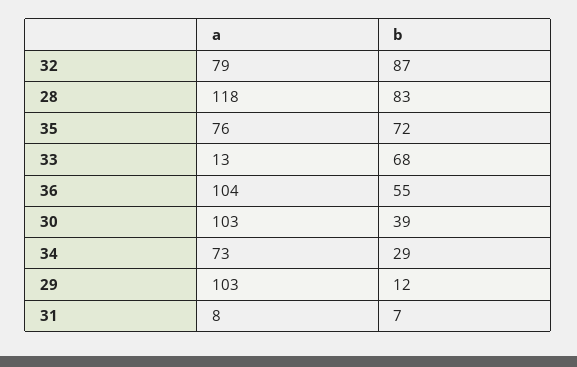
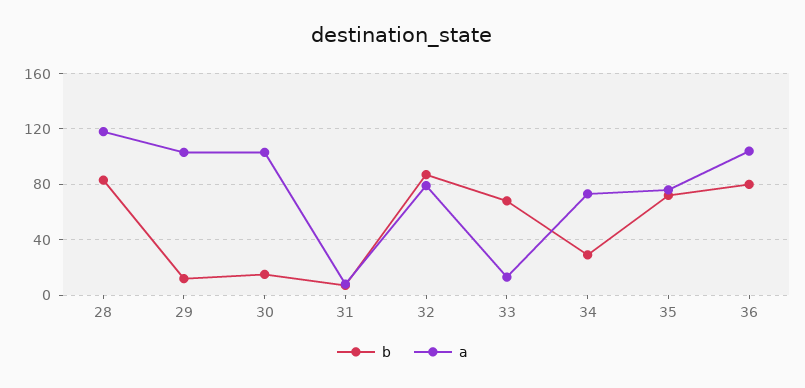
b, 36: 55 -> 80
b, 30: 39 -> 15

